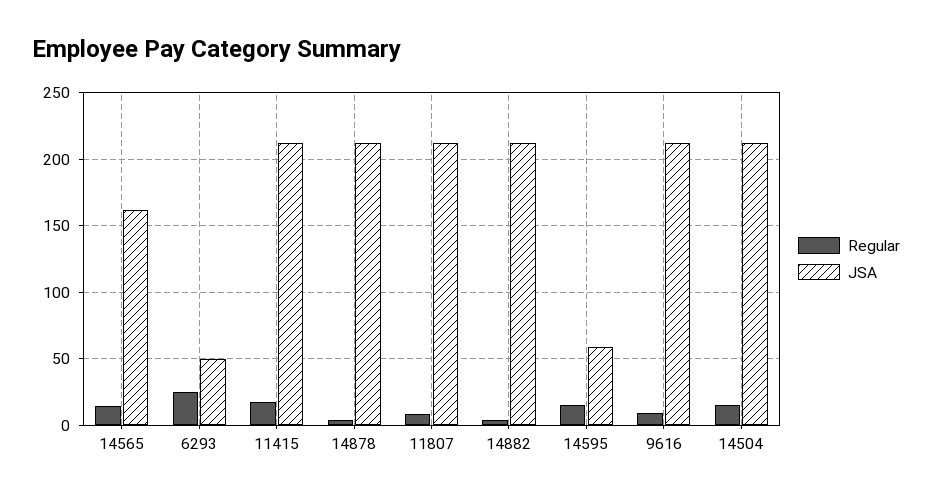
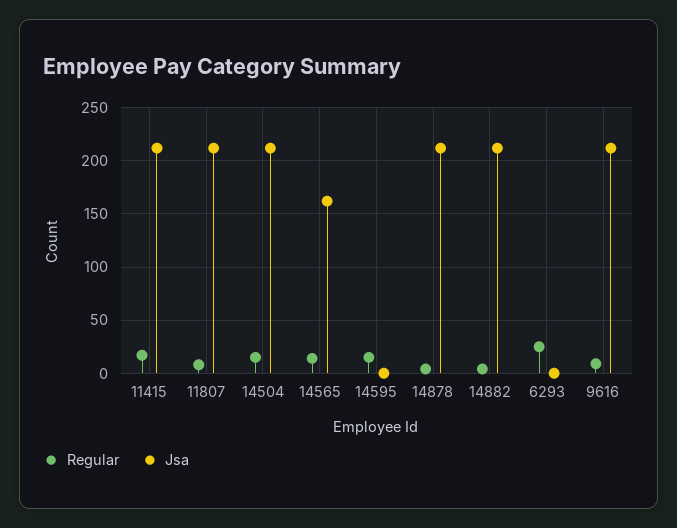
JSA, 6293: 50 -> 0
JSA, 14595: 60 -> 0

